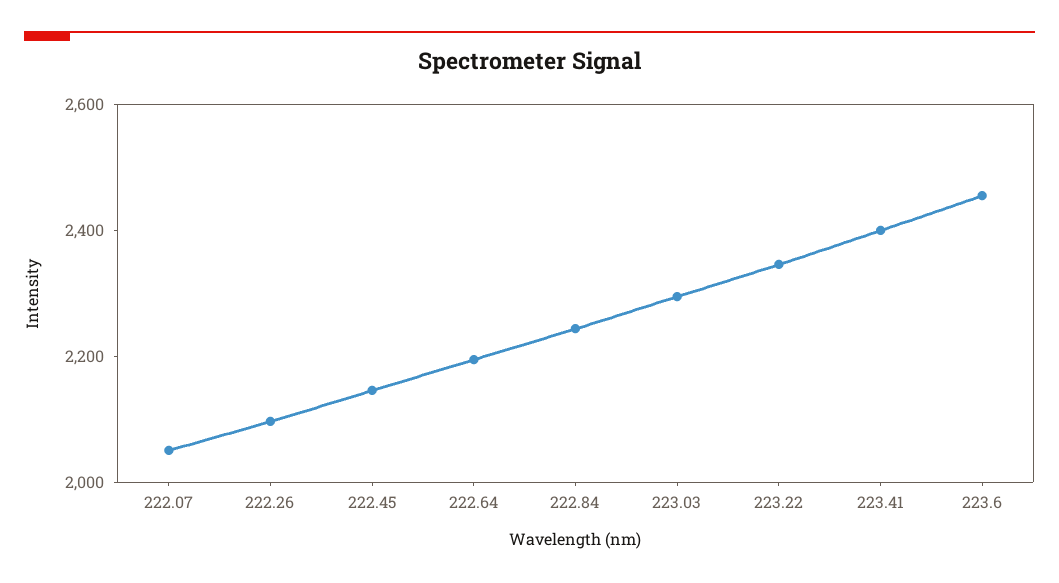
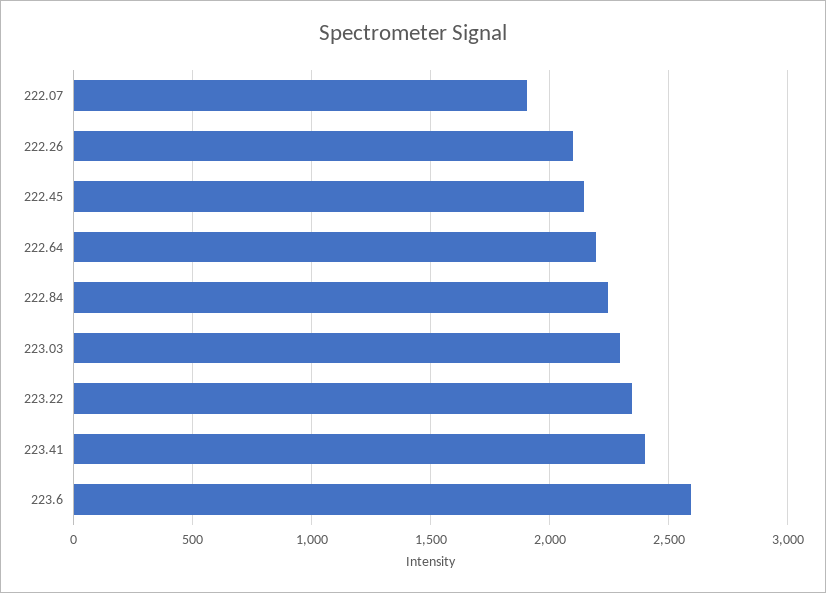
222.07: 2050 -> 1900
223.6: 2450 -> 2600

